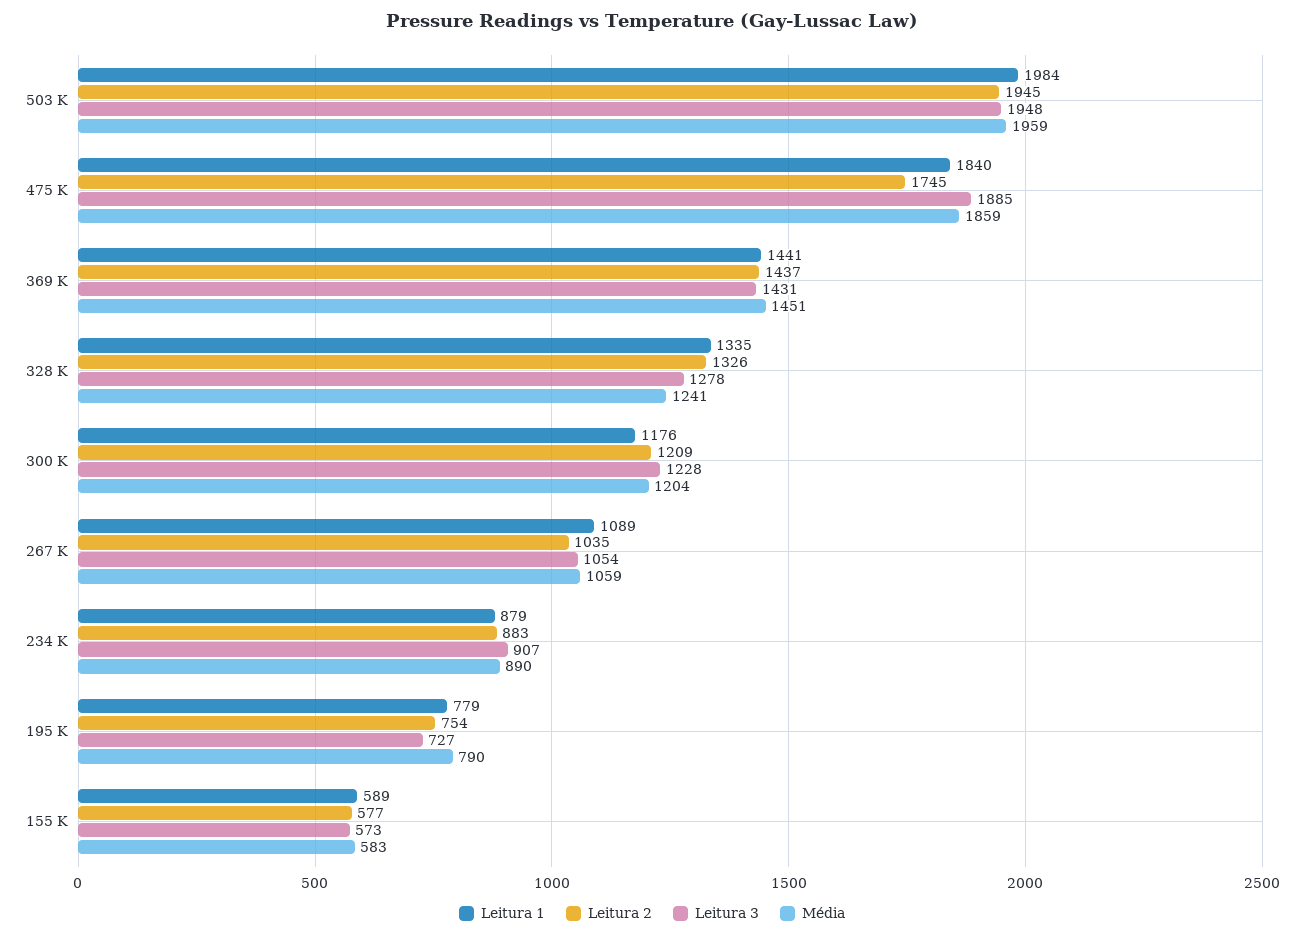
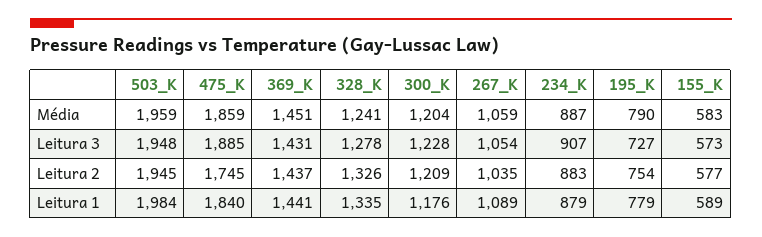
Média, 234 K: 890 -> 887

